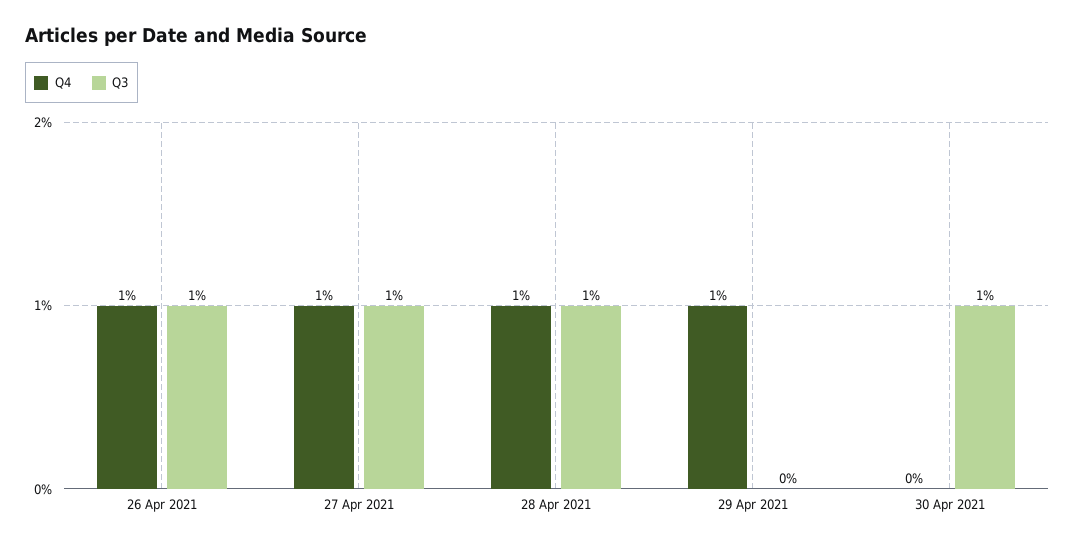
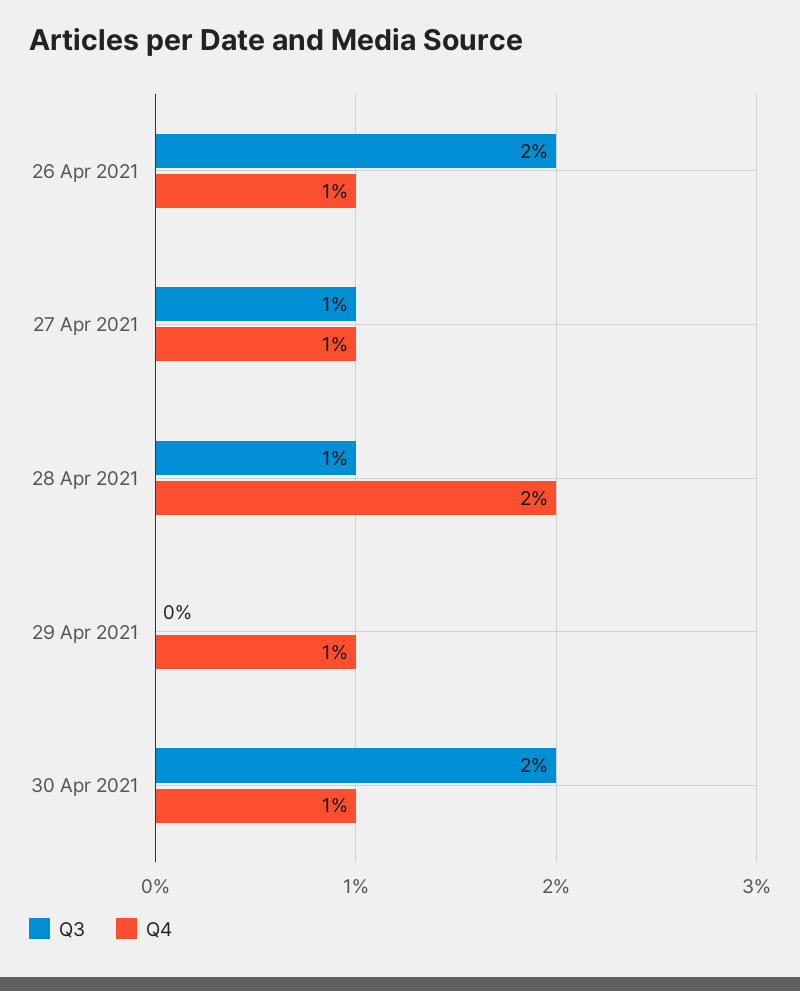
Q3, 26 Apr 2021: 1 -> 2
Q4, 28 Apr 2021: 1 -> 2
Q4, 30 Apr 2021: 0 -> 1
Q3, 30 Apr 2021: 1 -> 2

